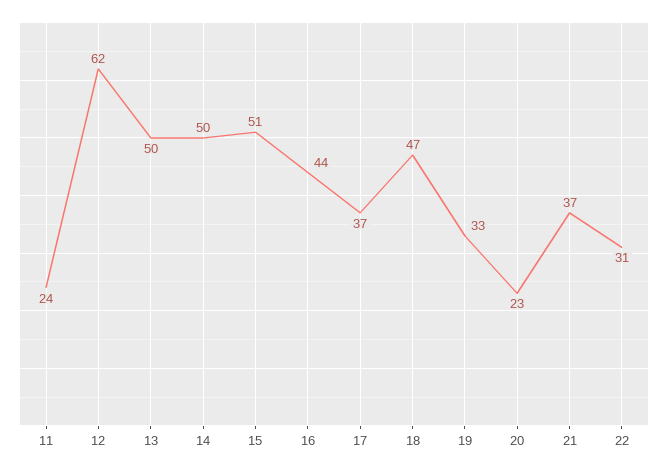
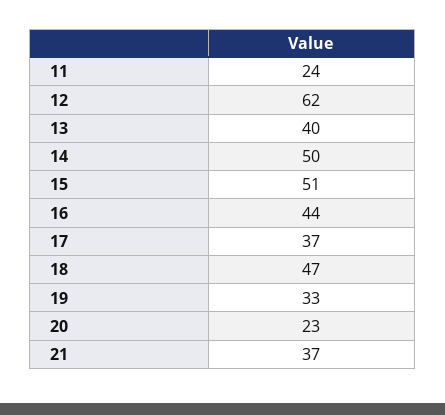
13: 50 -> 40
22: 31 -> none

